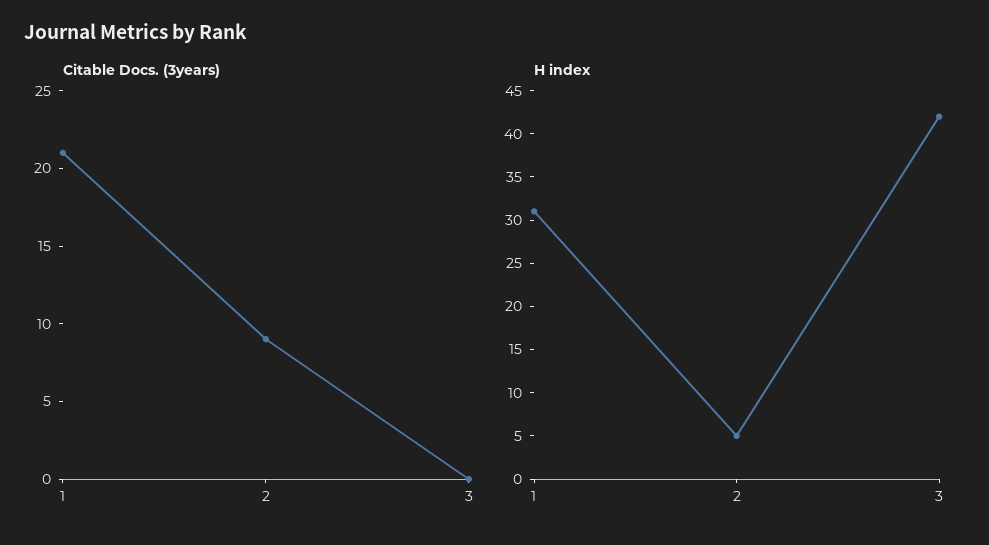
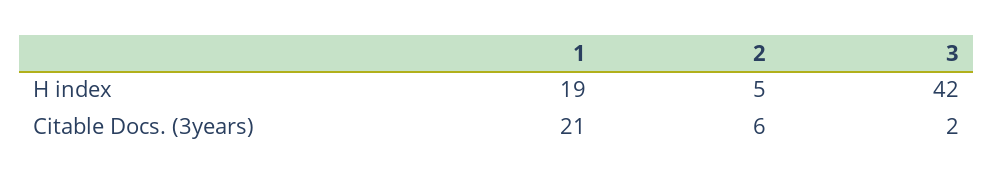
Citable Docs. (3years), 2: 9 -> 6
Citable Docs. (3years), 3: 0 -> 2
H index, 1: 31 -> 19

